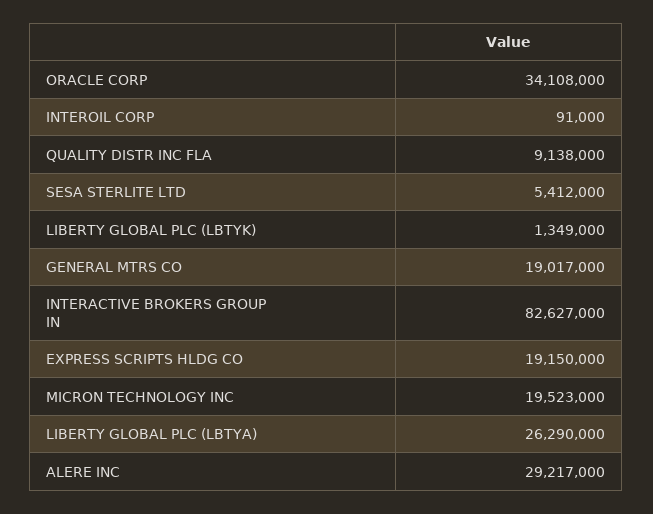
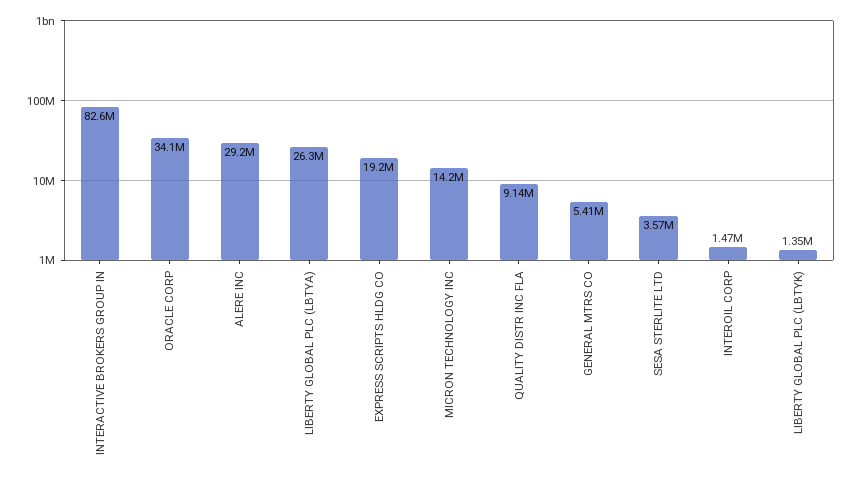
INTEROIL CORP: 91000 -> 1470000
SESA STERLITE LTD: 5412000 -> 3570000
GENERAL MTRS CO: 19017000 -> 5410000
MICRON TECHNOLOGY INC: 19523000 -> 14200000

